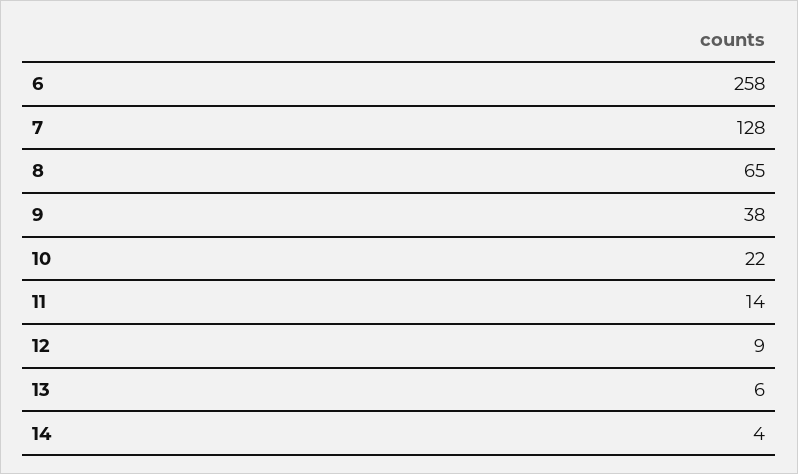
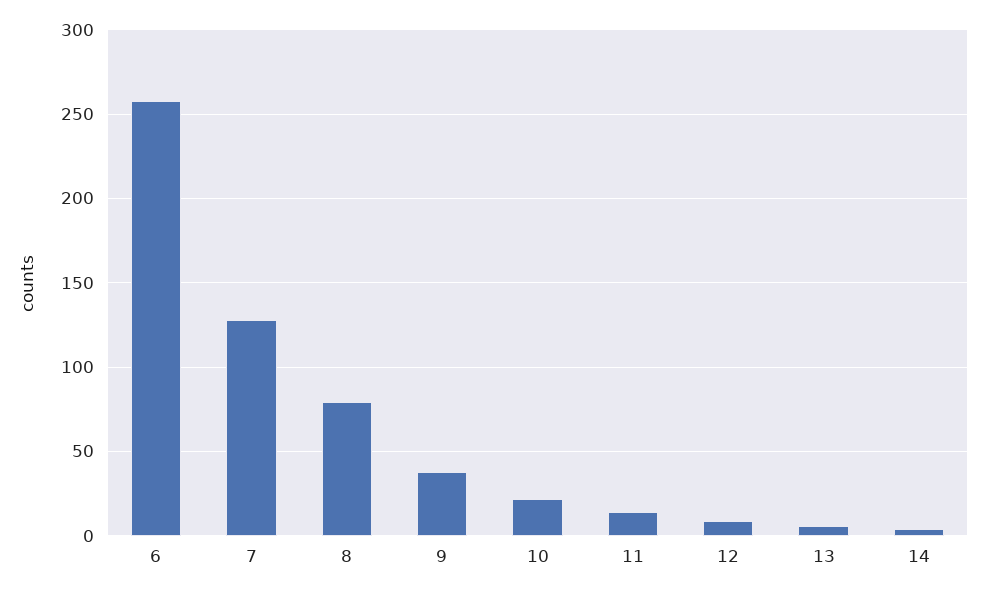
8: 65 -> 80

